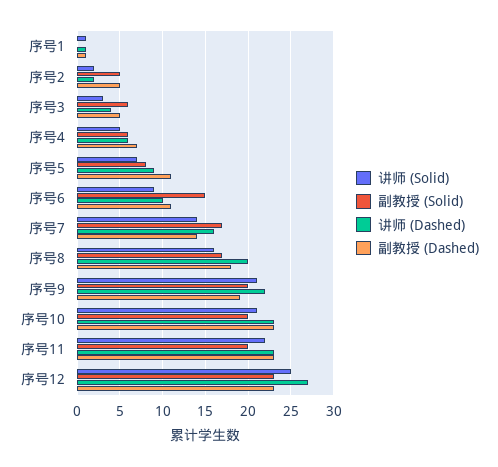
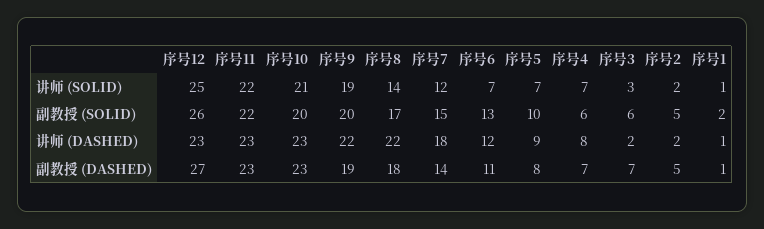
副教授 (Solid), 序号1: 0 -> 2
讲师 (Dashed), 序号3: 4 -> 2
副教授 (Dashed), 序号3: 5 -> 7
讲师 (Solid), 序号4: 5 -> 7
讲师 (Dashed), 序号4: 6 -> 8
副教授 (Solid), 序号5: 8 -> 10
副教授 (Dashed), 序号5: 11 -> 8
讲师 (Solid), 序号6: 9 -> 7
副教授 (Solid), 序号6: 15 -> 13
讲师 (Dashed), 序号6: 10 -> 12
讲师 (Solid), 序号7: 14 -> 12
副教授 (Solid), 序号7: 17 -> 15
讲师 (Dashed), 序号7: 16 -> 18
讲师 (Solid), 序号8: 16 -> 14
讲师 (Dashed), 序号8: 20 -> 22
讲师 (Solid), 序号9: 21 -> 19
副教授 (Solid), 序号11: 20 -> 22
副教授 (Solid), 序号12: 23 -> 26
讲师 (Dashed), 序号12: 27 -> 23
副教授 (Dashed), 序号12: 23 -> 27

